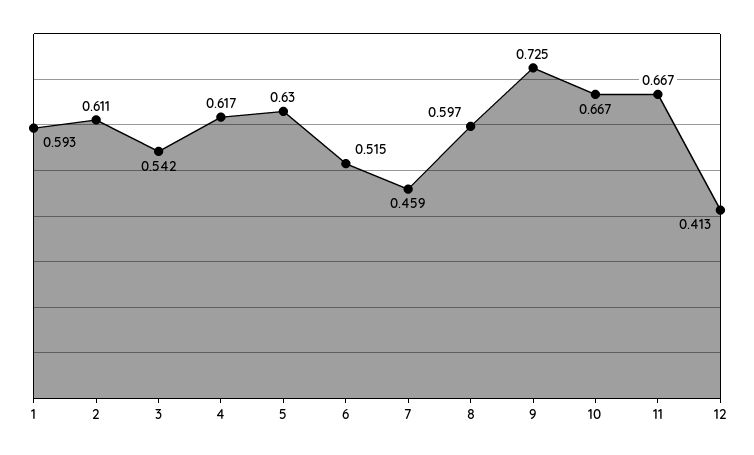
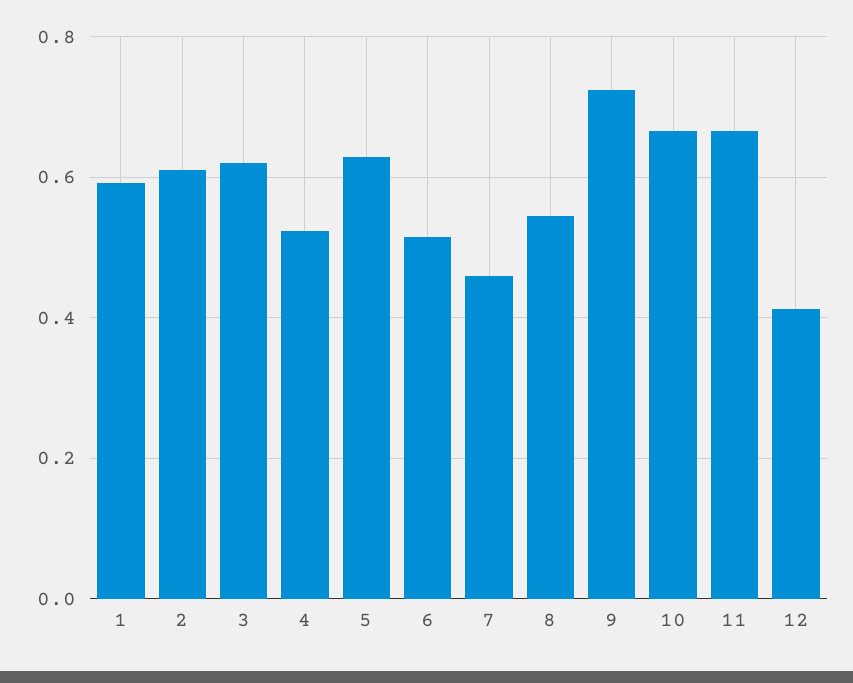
3: 0.542 -> 0.62
4: 0.617 -> 0.52
8: 0.597 -> 0.54

